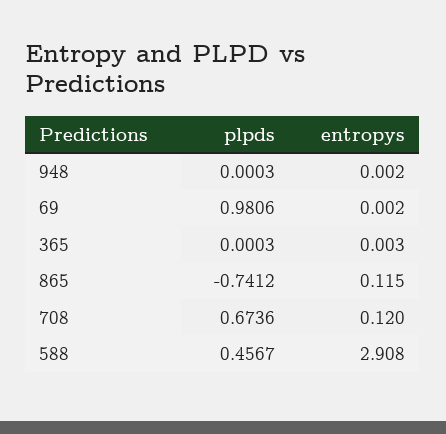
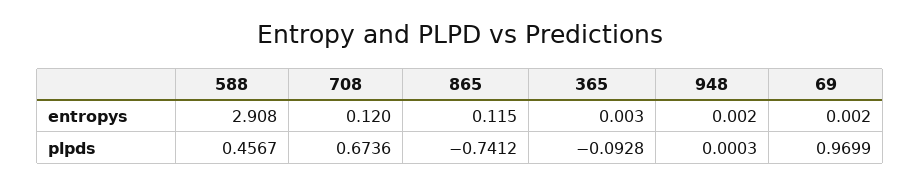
plpds, 69: 0.9806 -> 0.9699
plpds, 365: 0.0003 -> -0.0928

